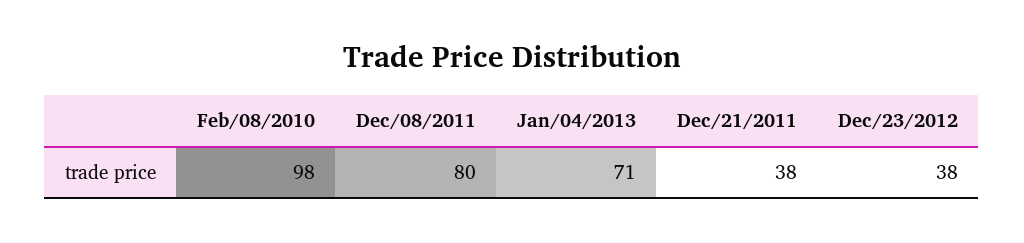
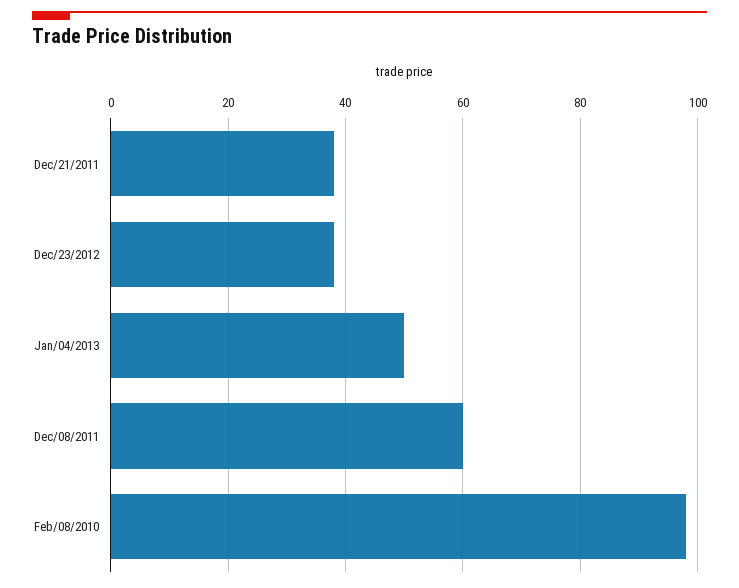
Dec/08/2011: 80 -> 60
Jan/04/2013: 71 -> 50

